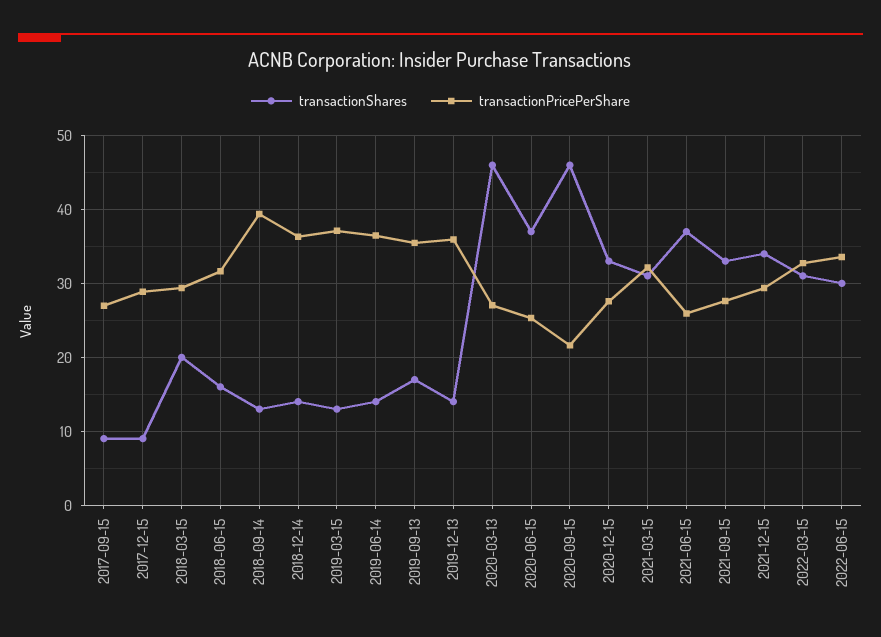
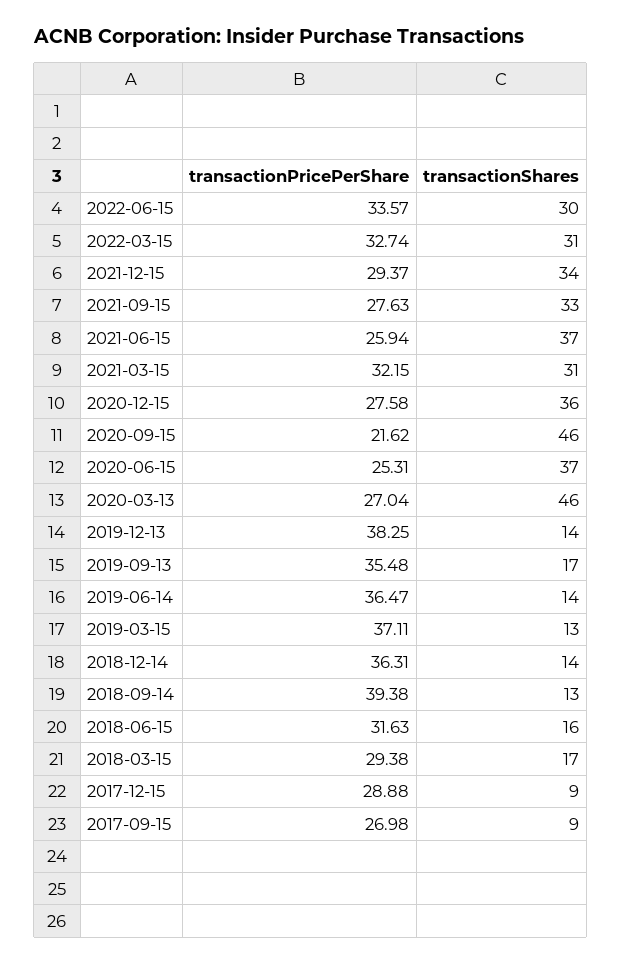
transactionShares, 2018-03-15: 20 -> 17
transactionPricePerShare, 2019-12-13: 36 -> 38.25
transactionShares, 2020-12-15: 33 -> 36

